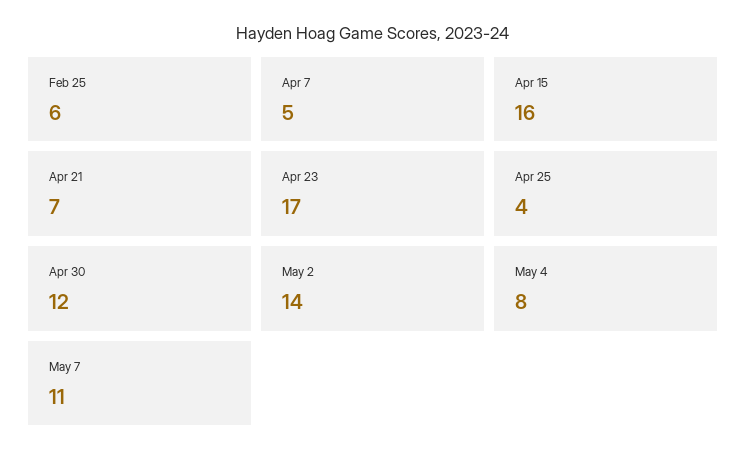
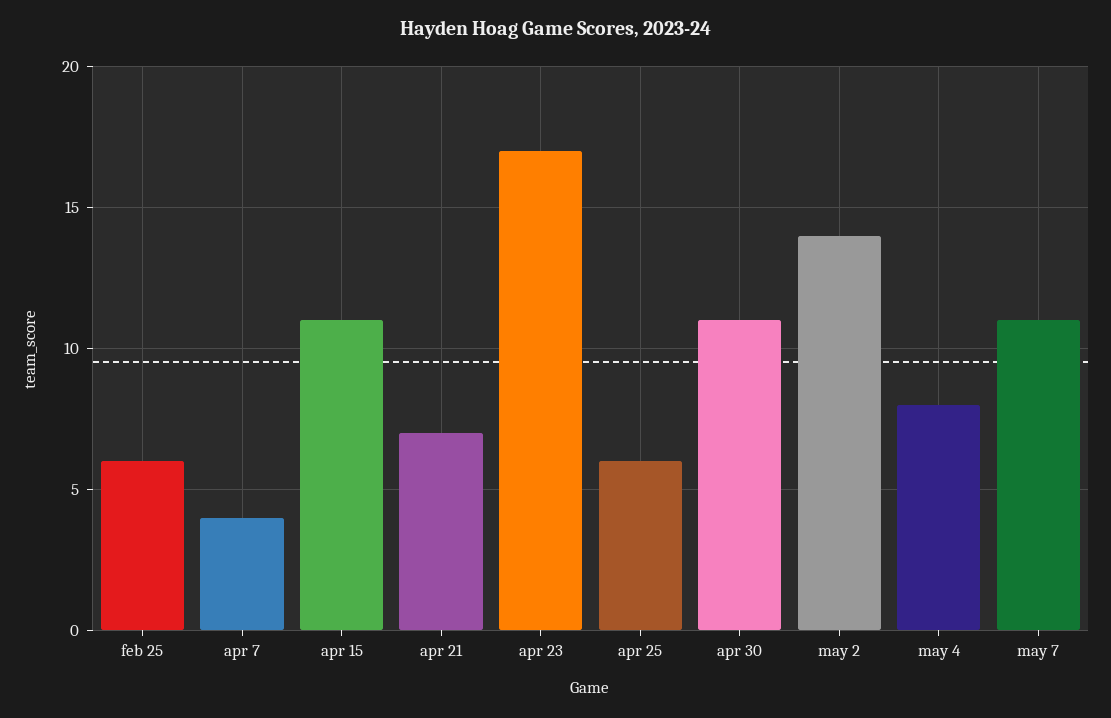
Apr 7: 5 -> 4
Apr 15: 16 -> 11
Apr 25: 4 -> 6
Apr 30: 12 -> 11

